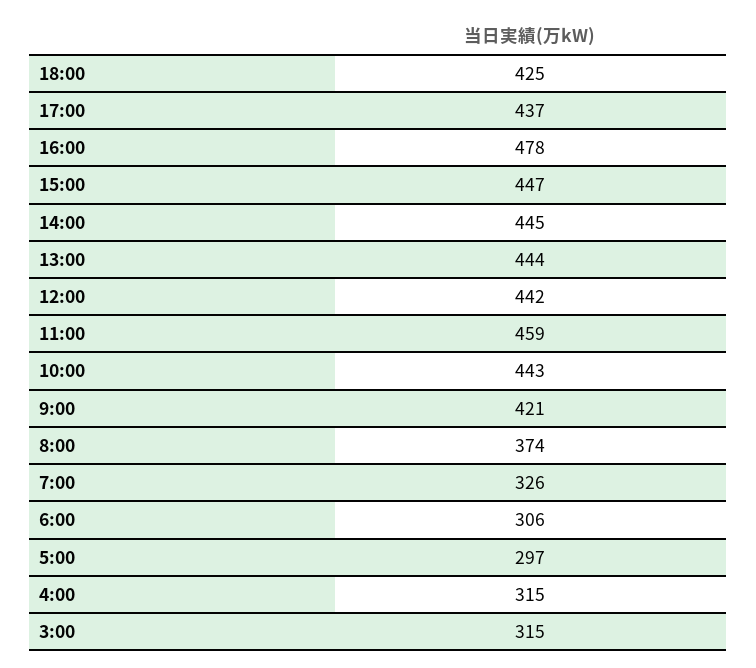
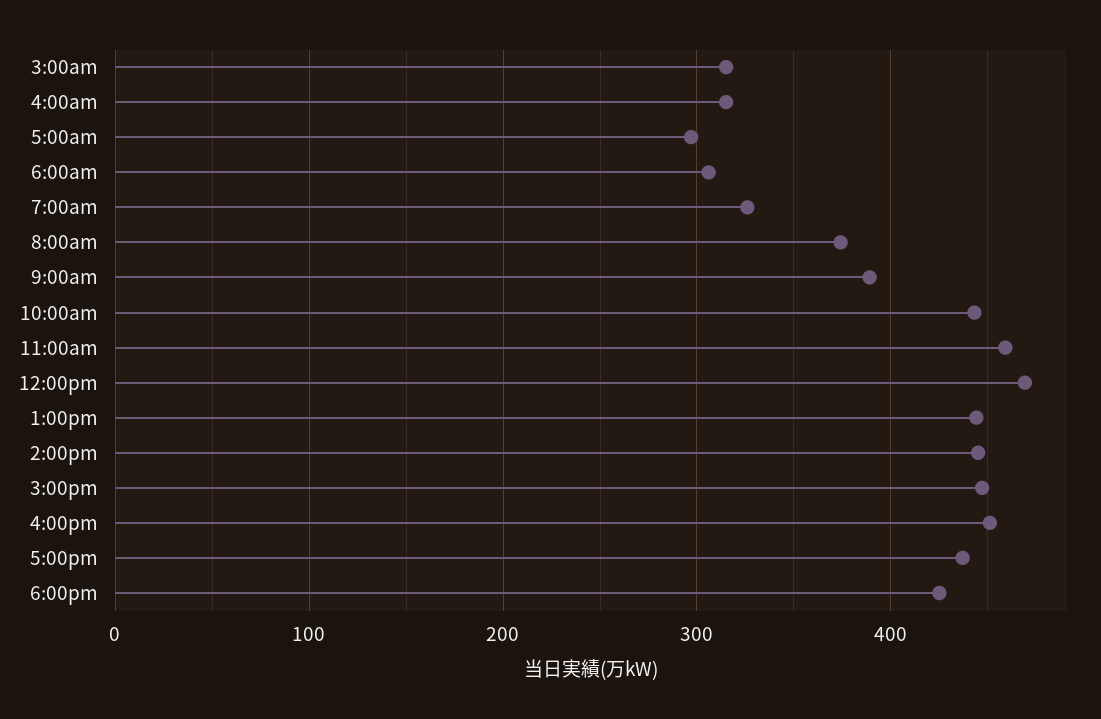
16:00: 478 -> 450
12:00: 442 -> 470
9:00: 421 -> 390

